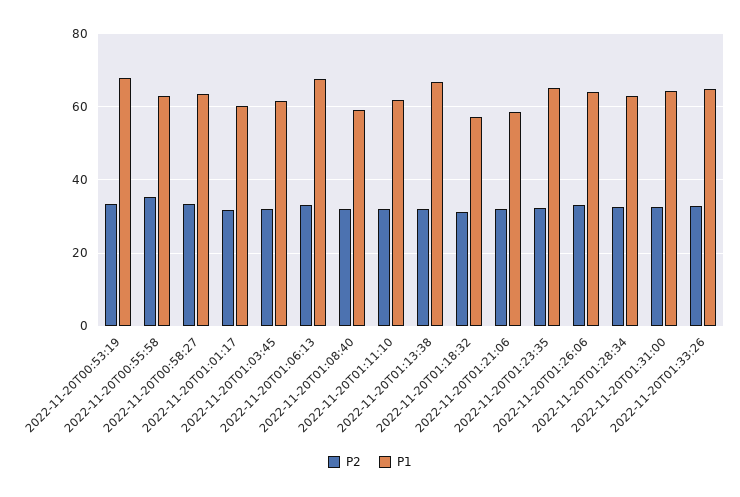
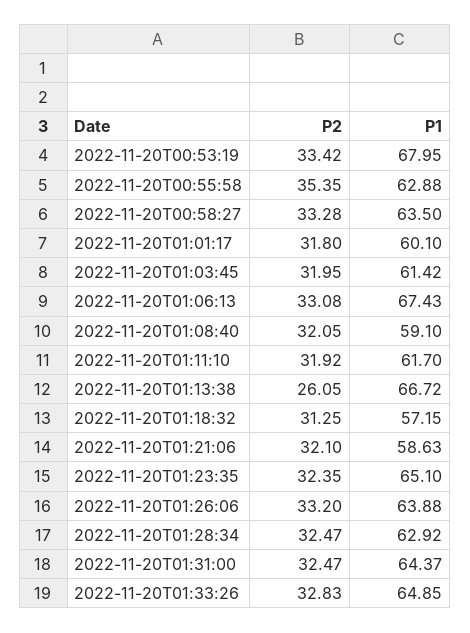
P2, 2022-11-20T01:13:38: 32 -> 26.05

